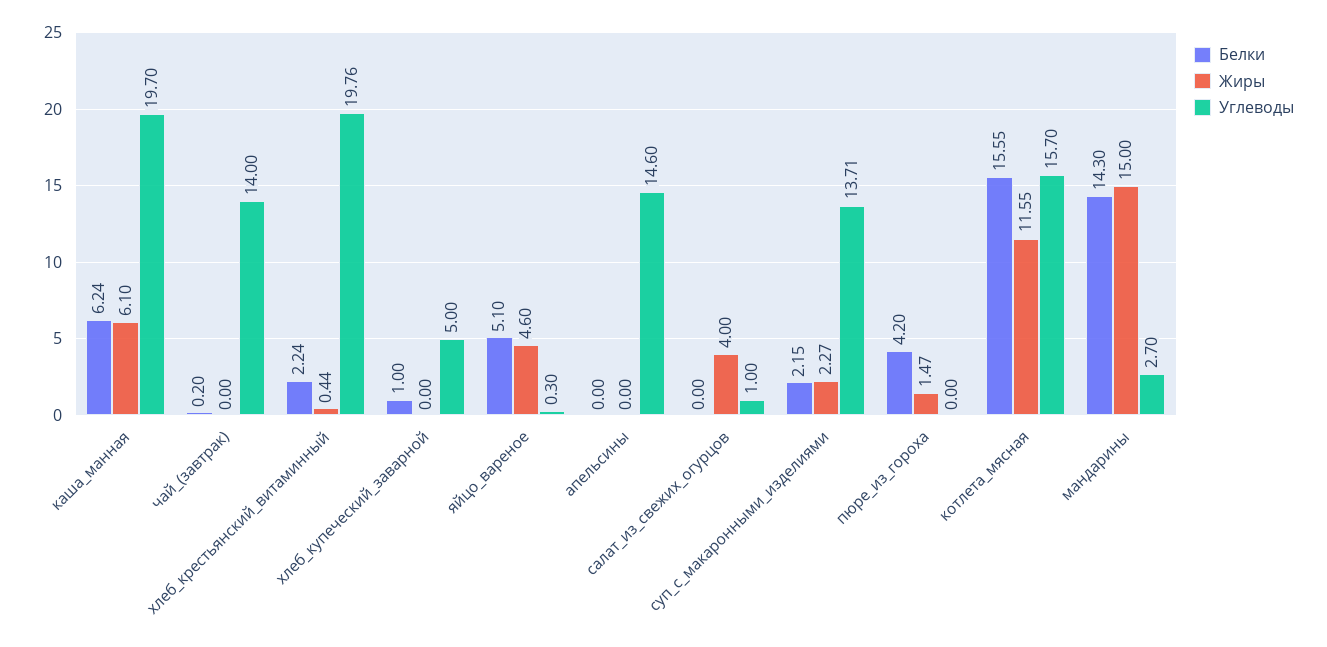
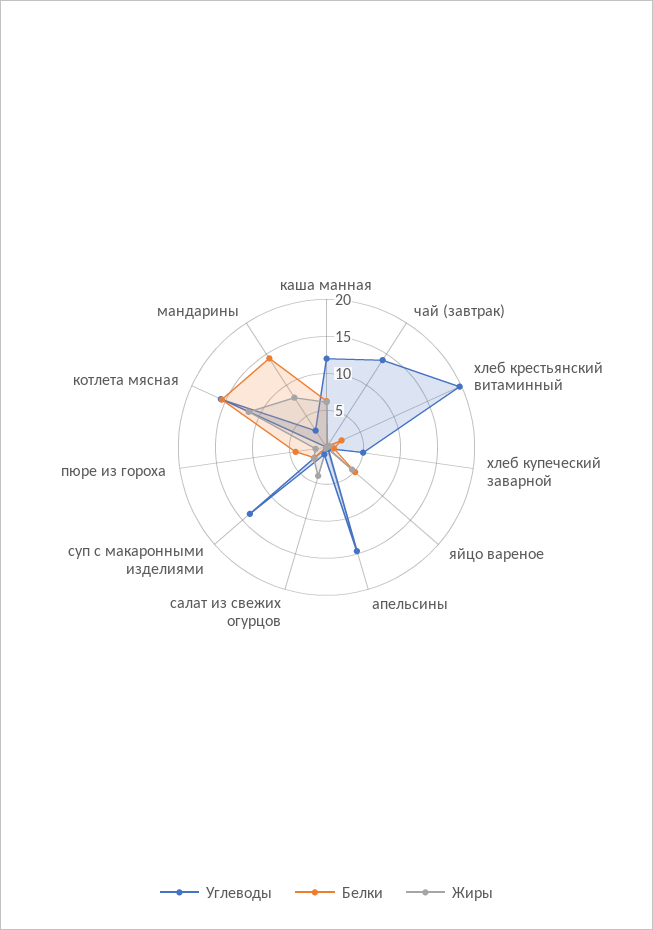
Углеводы, каша_манная: 19.7 -> 12.5
Жиры, мандарины: 15 -> 7.5

